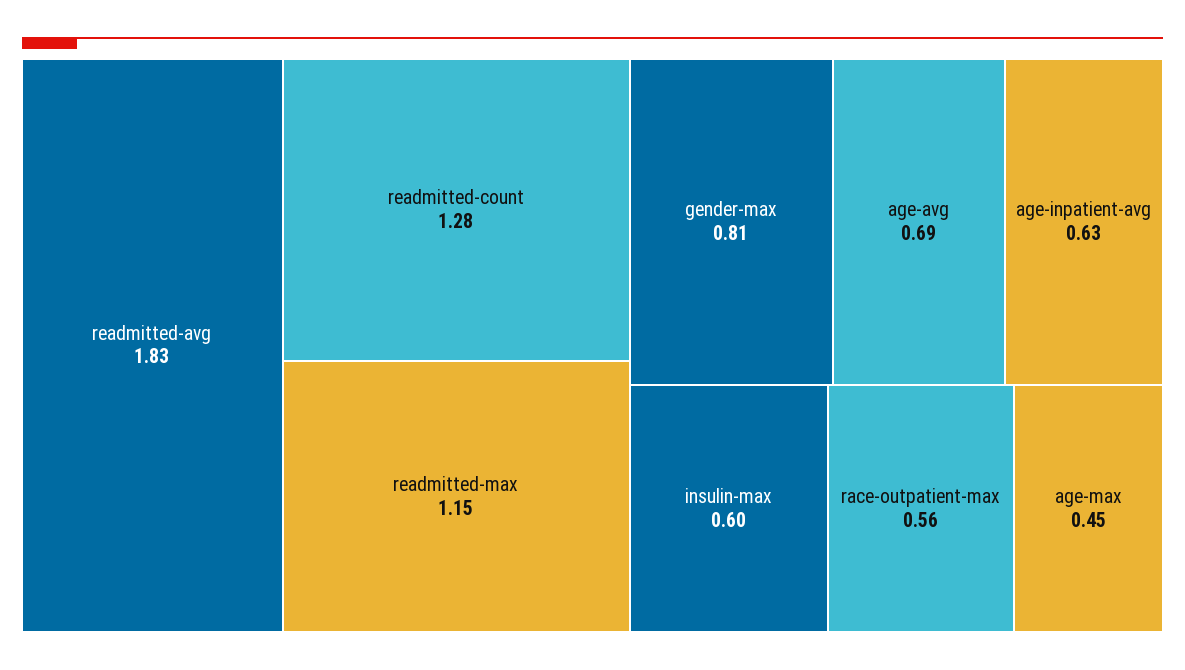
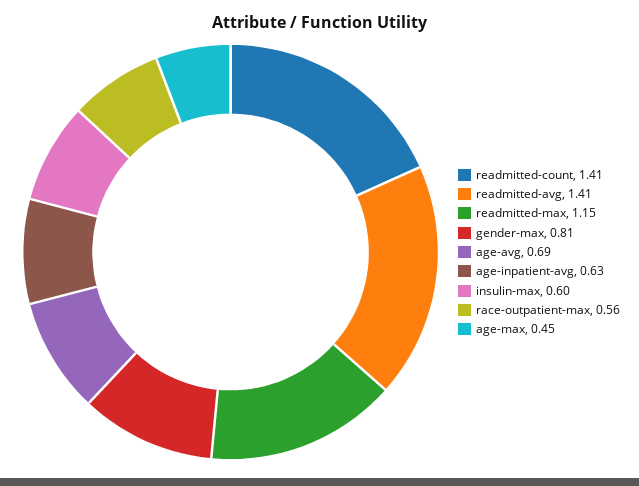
readmitted-avg: 1.83 -> 1.41
readmitted-count: 1.28 -> 1.41

